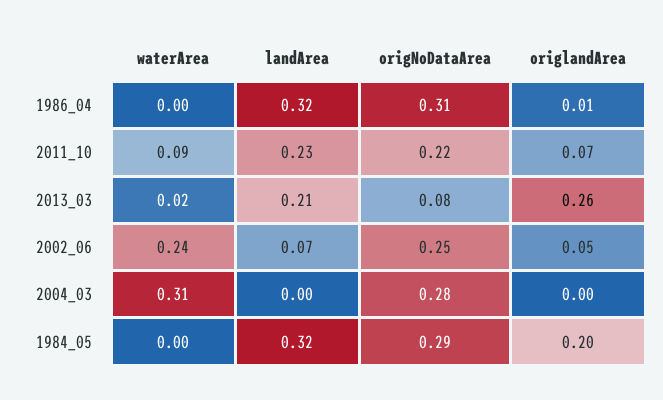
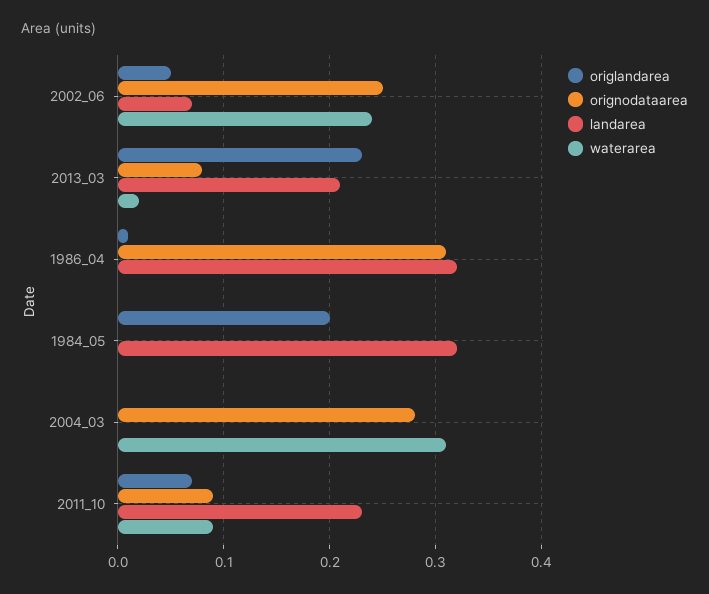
origNoDataArea, 2011_10: 0.22 -> 0.09
origlandArea, 2013_03: 0.26 -> 0.23
origNoDataArea, 1984_05: 0.29 -> 0

